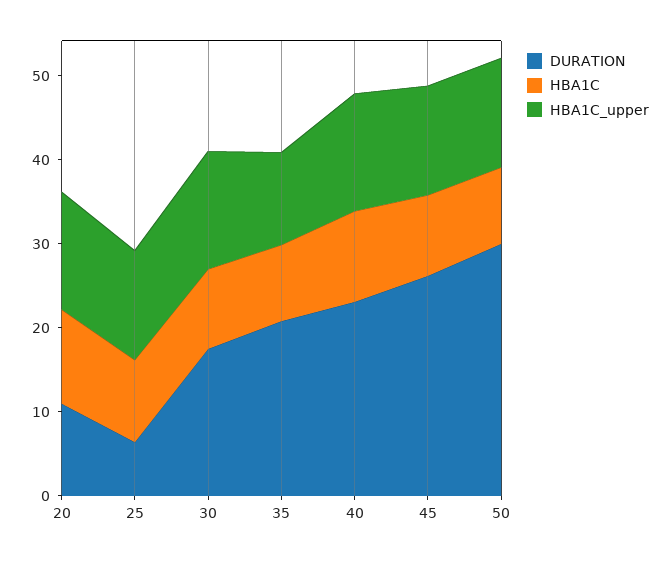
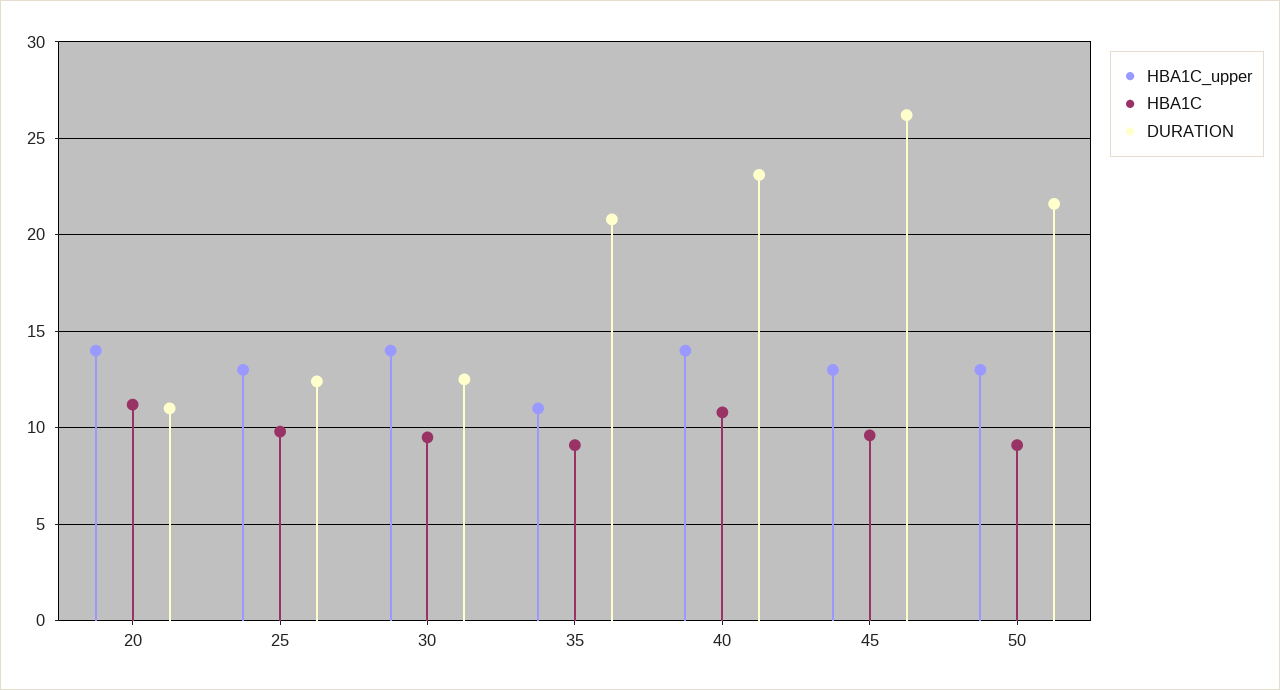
DURATION, 25: 6 -> 12.5
DURATION, 30: 18 -> 12.5
DURATION, 50: 30 -> 21.5

